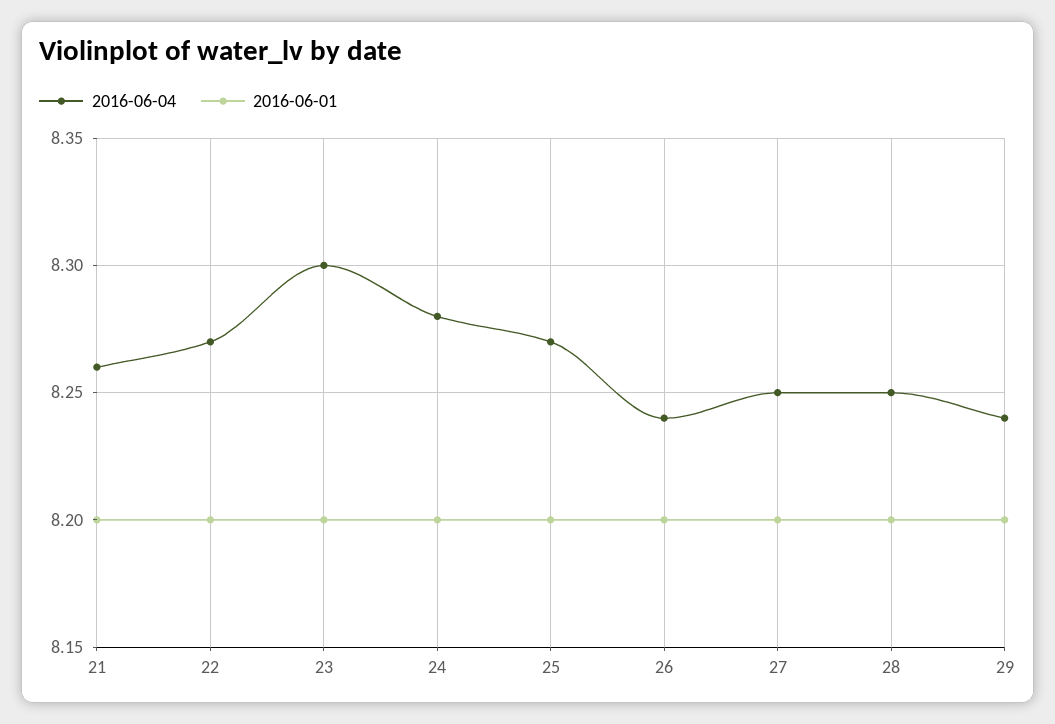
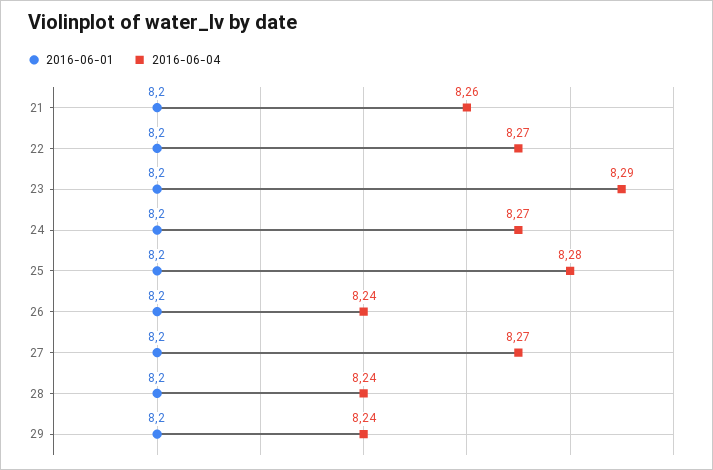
2016-06-04, 23: 8.3 -> 8.29
2016-06-04, 24: 8.28 -> 8.27
2016-06-04, 25: 8.27 -> 8.28
2016-06-04, 27: 8.25 -> 8.27
2016-06-04, 28: 8.25 -> 8.24

